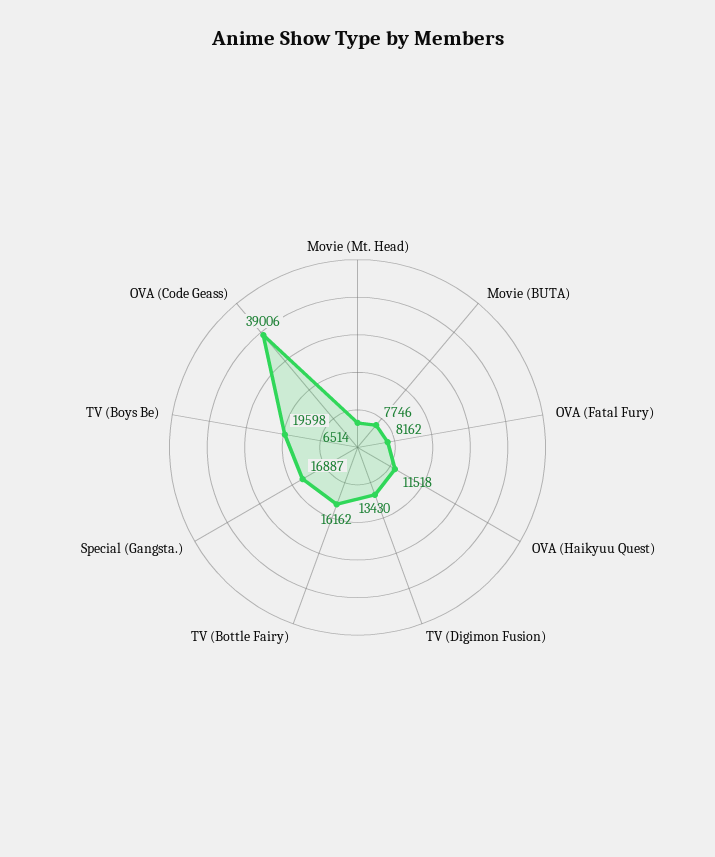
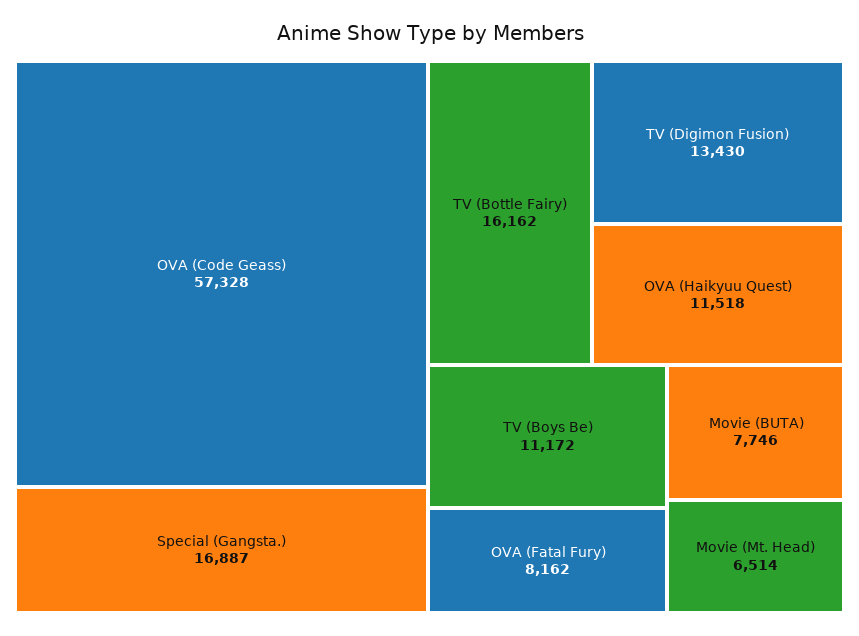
TV (Boys Be): 19598 -> 11172
OVA (Code Geass): 39006 -> 57328

